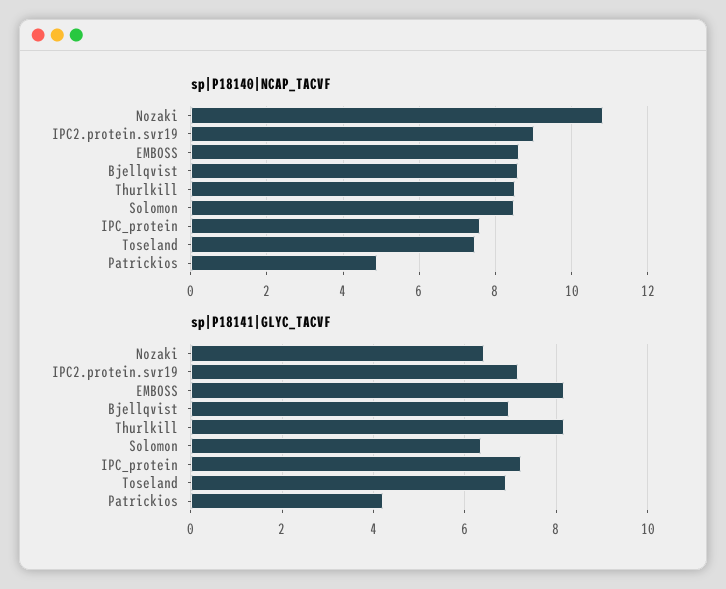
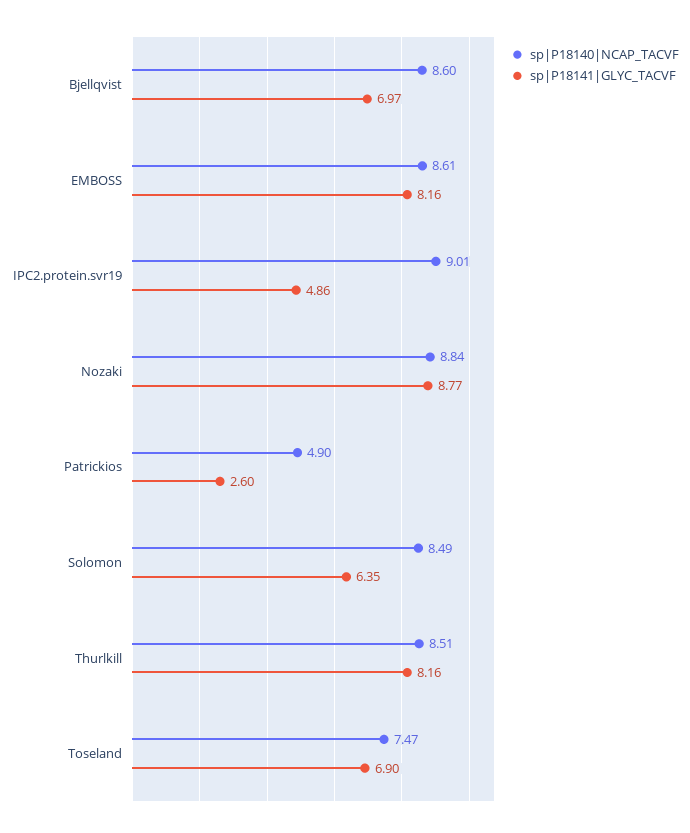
sp|P18140|NCAP_TACVF, Nozaki: 10.8 -> 8.84
sp|P18140|NCAP_TACVF, IPC_protein: 7.6 -> none
sp|P18141|GLYC_TACVF, Nozaki: 6.4 -> 8.77
sp|P18141|GLYC_TACVF, IPC2.protein.svr19: 7.2 -> 4.86
sp|P18141|GLYC_TACVF, IPC_protein: 7.2 -> none
sp|P18141|GLYC_TACVF, Patrickios: 4.2 -> 2.6

